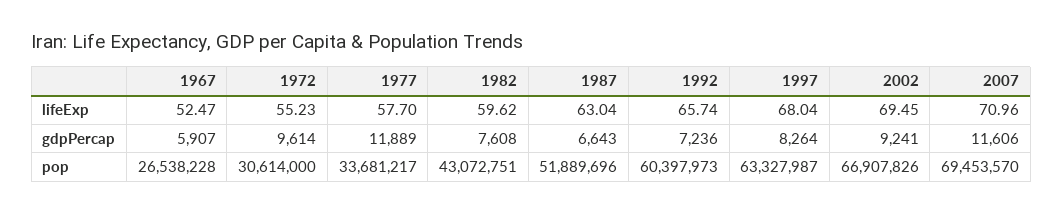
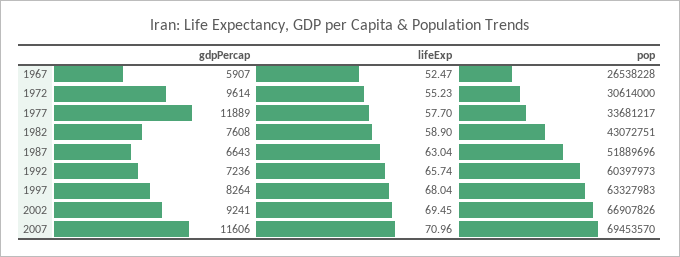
1982, lifeExp: 59.62 -> 58.9
1997, pop: 63327987 -> 63327983

